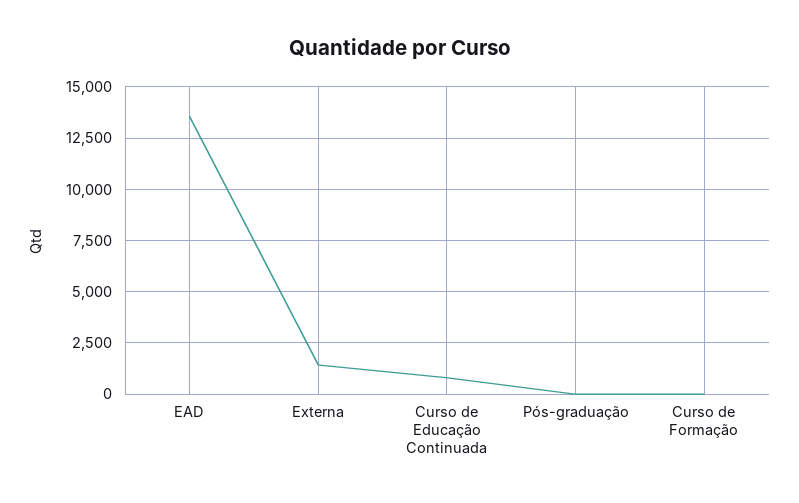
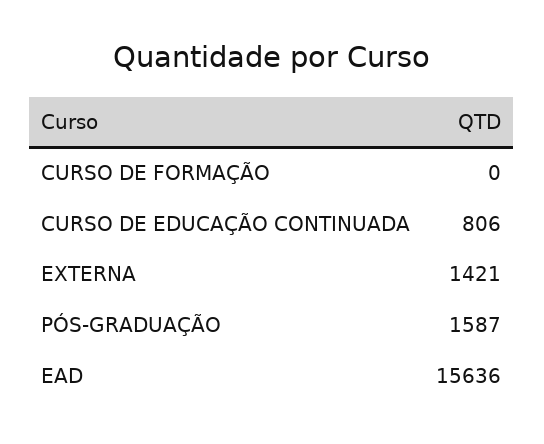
EAD: 13500 -> 15636
Pós-graduação: 0 -> 1587

